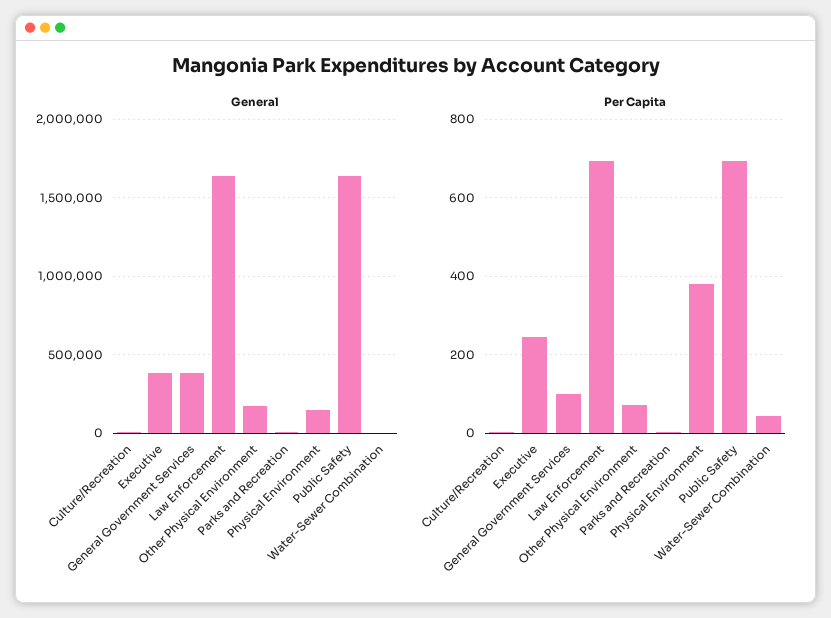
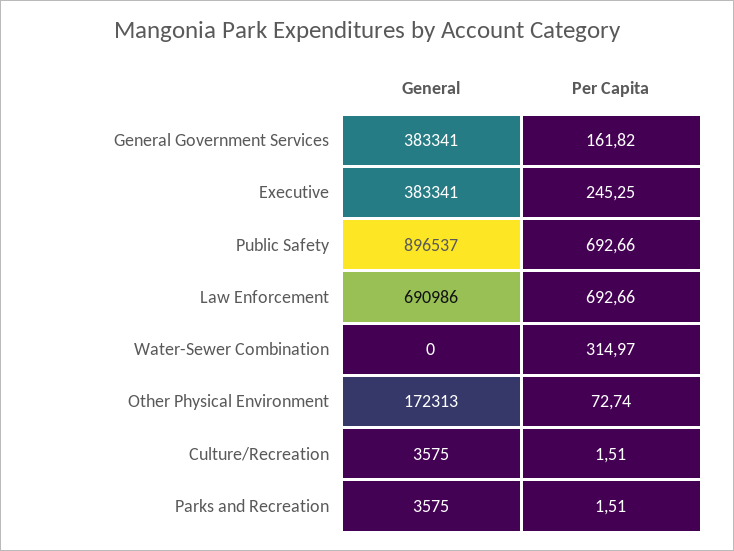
General, Law Enforcement: 1650000 -> 690986
General, Physical Environment: 150000 -> none
General, Public Safety: 1650000 -> 896537
Per Capita, General Government Services: 100 -> 161.82
Per Capita, Physical Environment: 380 -> none
Per Capita, Water-Sewer Combination: 40 -> 314.97

